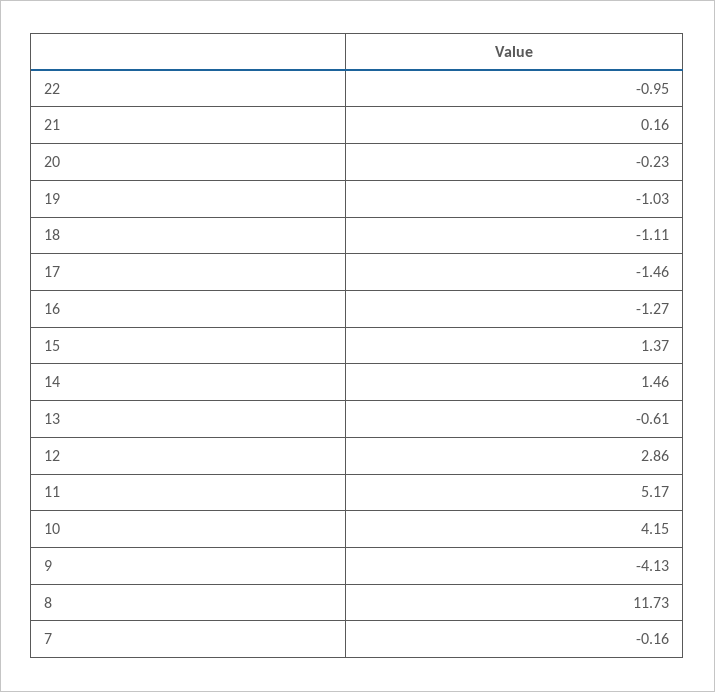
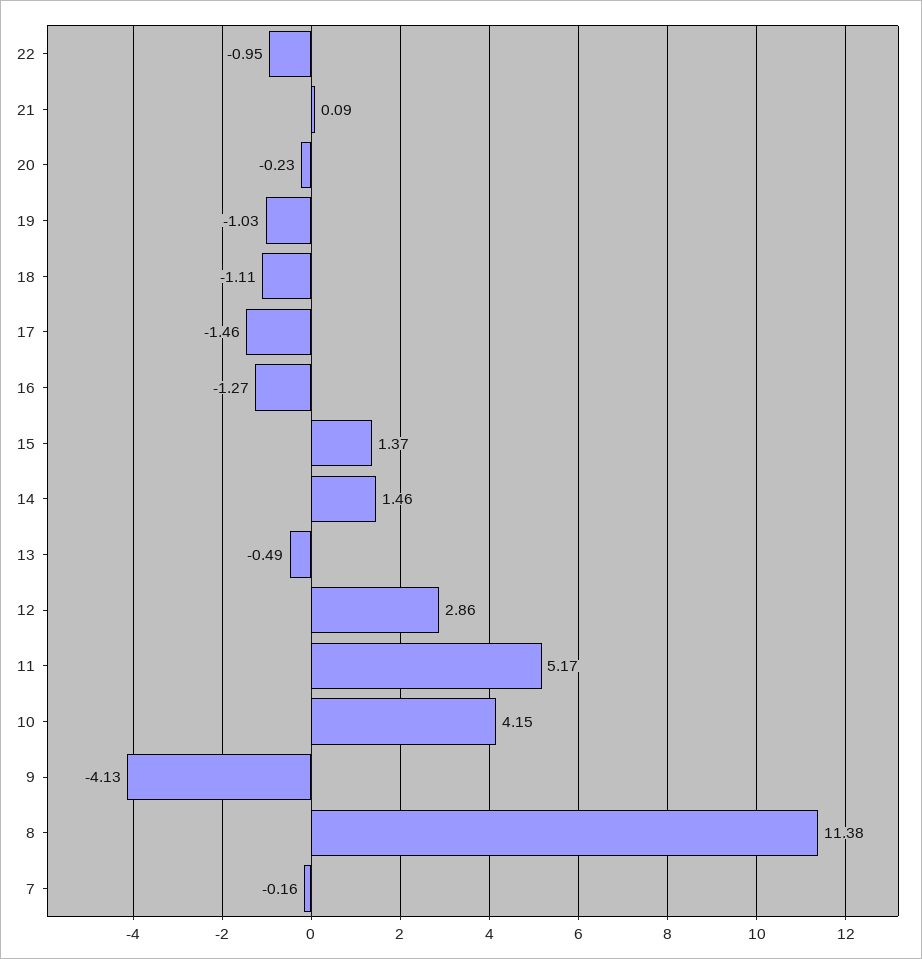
21: 0.16 -> 0.09
13: -0.61 -> -0.49
8: 11.73 -> 11.38

